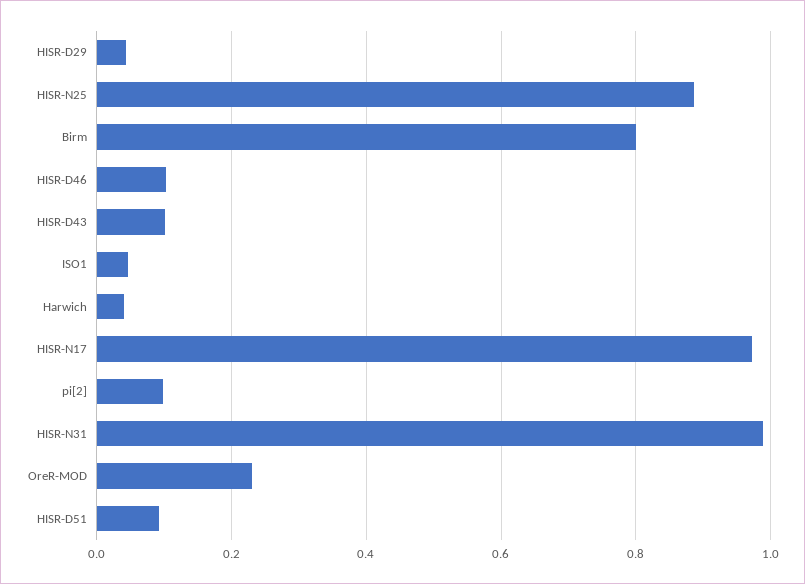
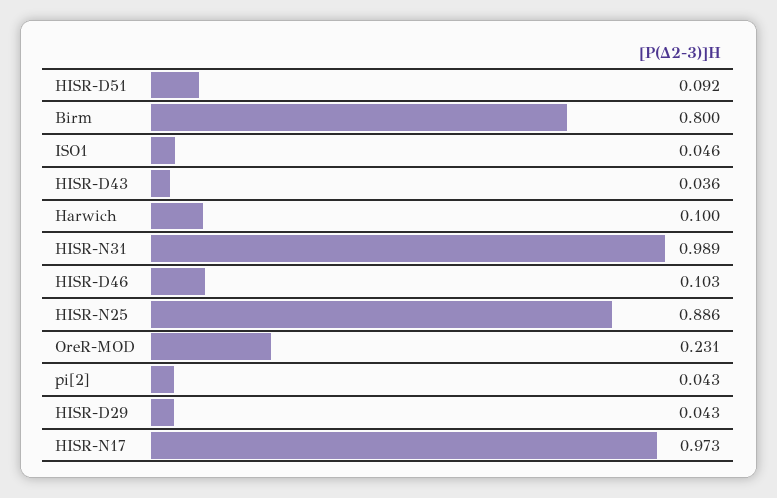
HISR-D43: 0.1 -> 0.036
Harwich: 0.04 -> 0.1
pi[2]: 0.1 -> 0.043

